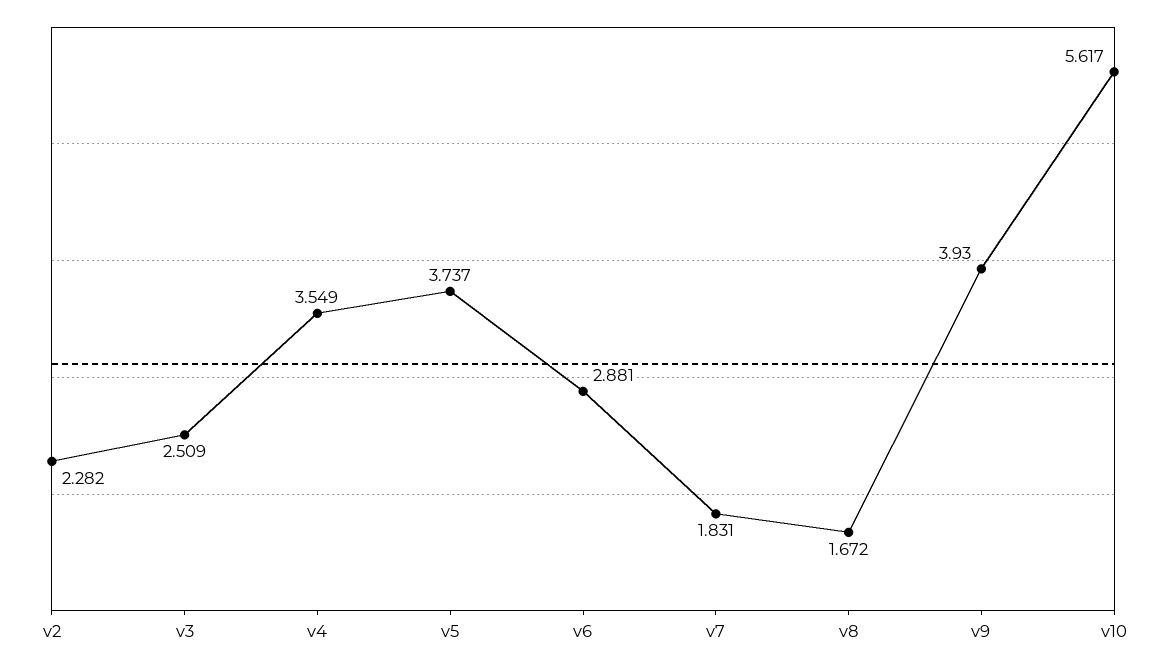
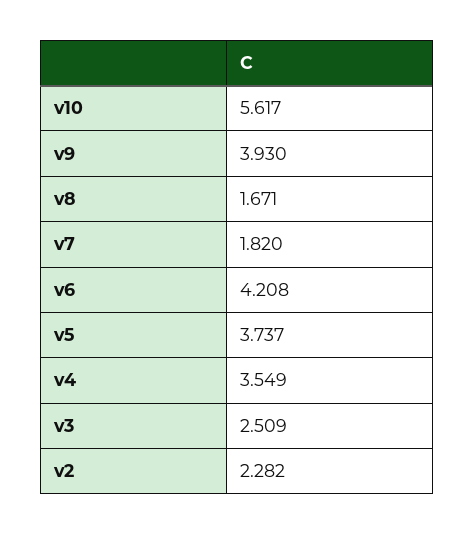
v6: 2.881 -> 4.208
v7: 1.831 -> 1.82
v8: 1.672 -> 1.671

